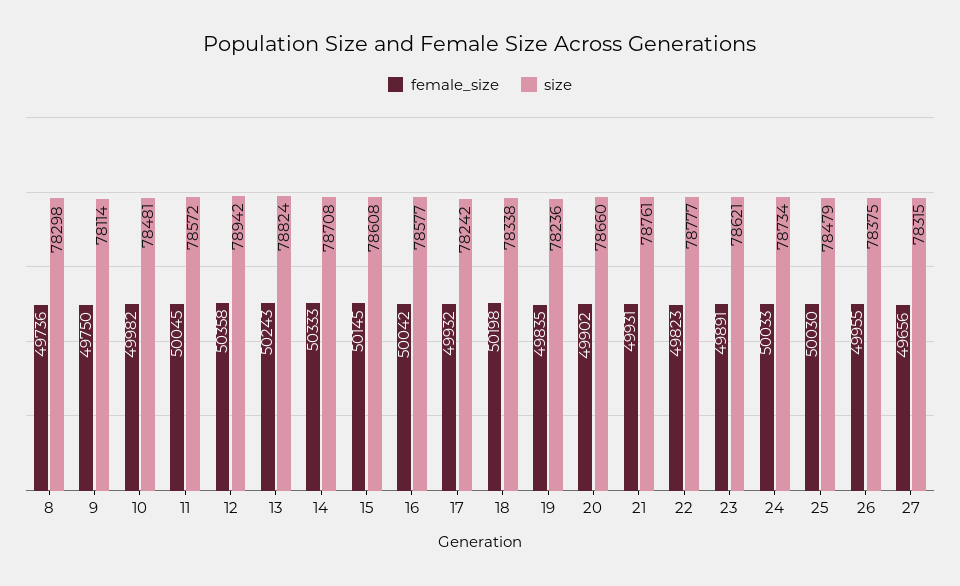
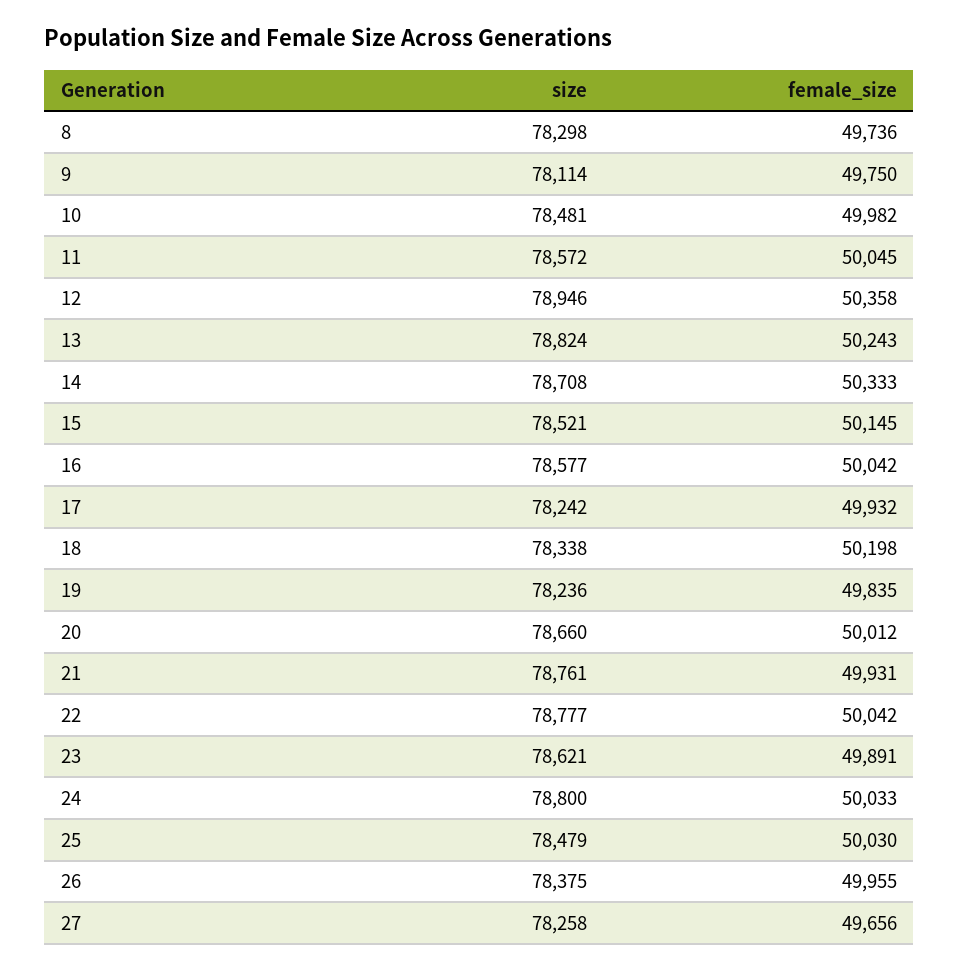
size, 12: 78942 -> 78946
size, 15: 78608 -> 78521
female_size, 20: 49902 -> 50012
female_size, 22: 49823 -> 50042
size, 24: 78734 -> 78800
size, 27: 78315 -> 78258

